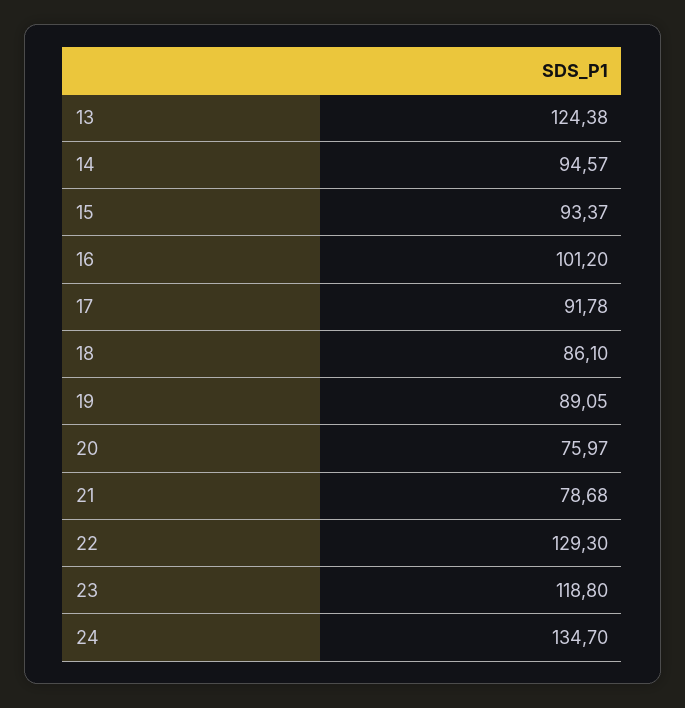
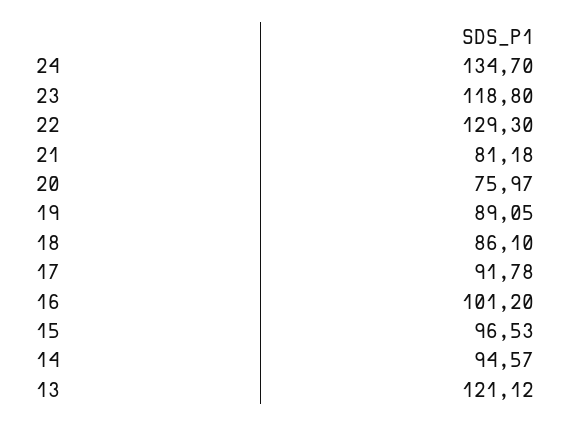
13: 124.38 -> 121.12
15: 93.37 -> 96.53
21: 78.68 -> 81.18

